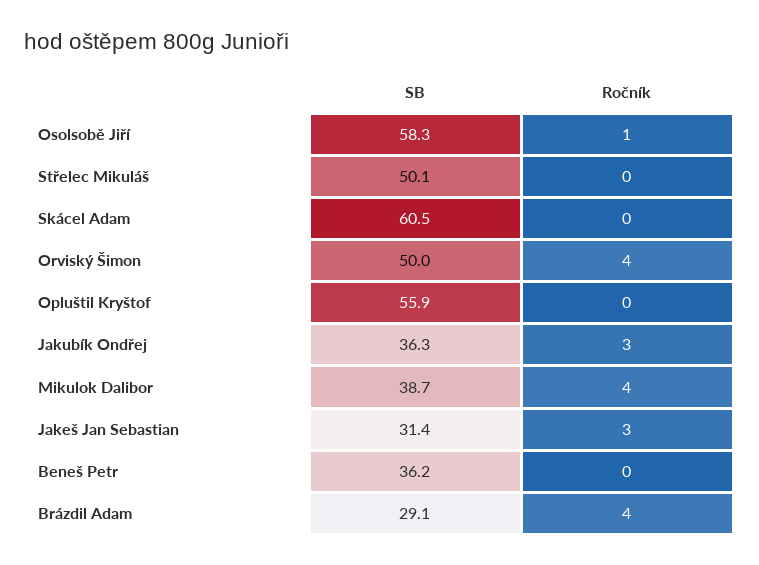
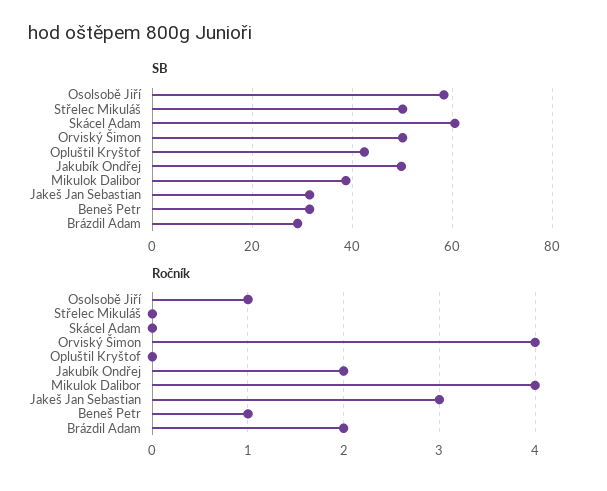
SB, Opluštil Kryštof: 55.9 -> 42
SB, Jakubík Ondřej: 36.3 -> 50
Ročník, Jakubík Ondřej: 3 -> 2
SB, Beneš Petr: 36.2 -> 32
Ročník, Beneš Petr: 0 -> 1
Ročník, Brázdil Adam: 4 -> 2

